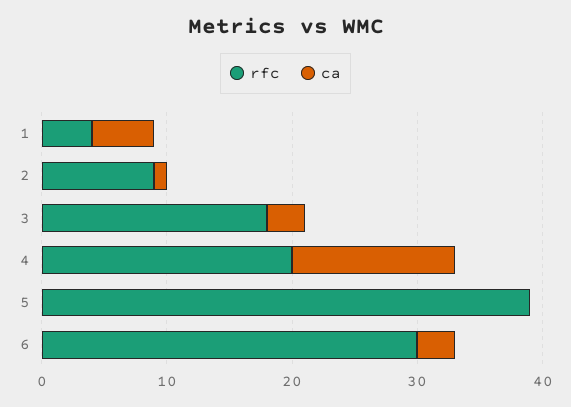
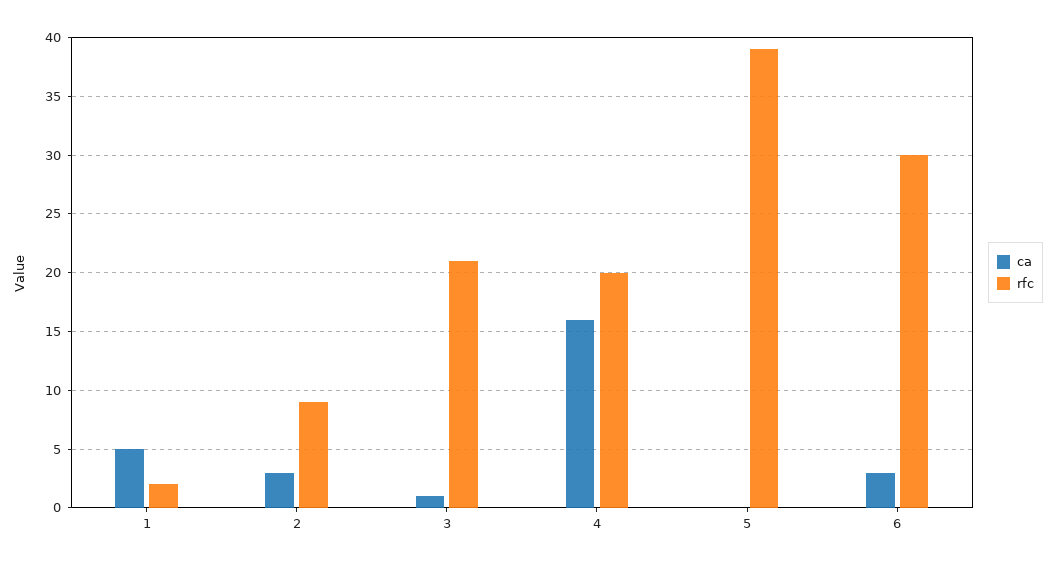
rfc, 1: 4 -> 2
ca, 2: 1 -> 3
rfc, 3: 18 -> 21
ca, 3: 3 -> 1
ca, 4: 13 -> 16

